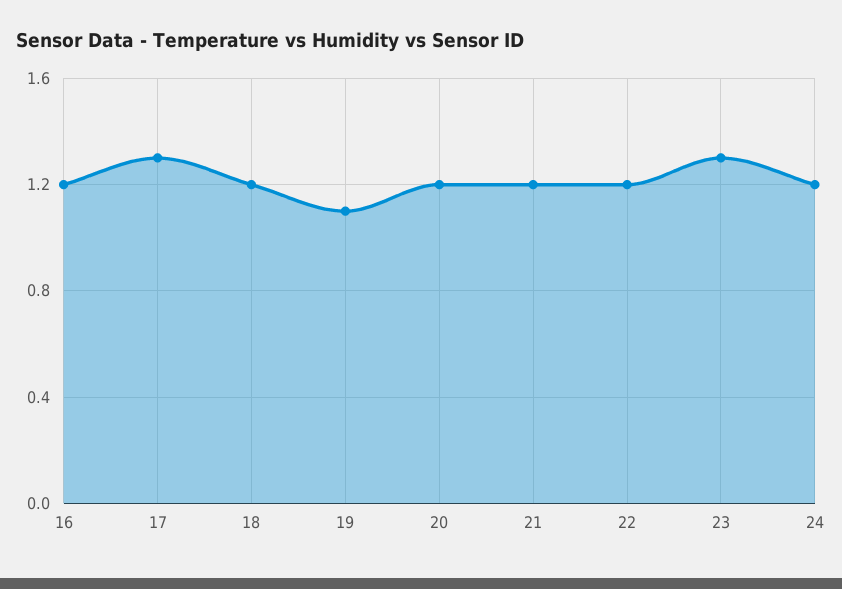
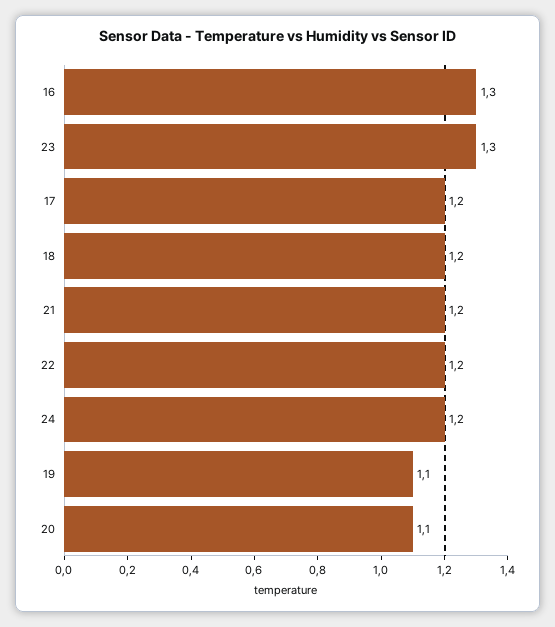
16: 1.2 -> 1.3
17: 1.3 -> 1.2
20: 1.2 -> 1.1

